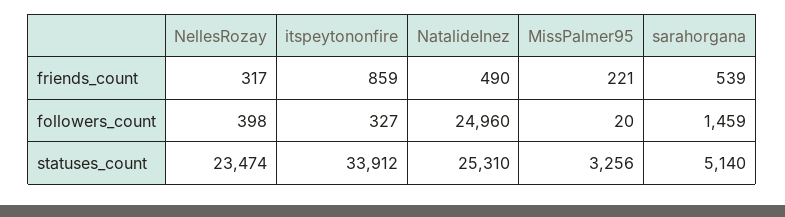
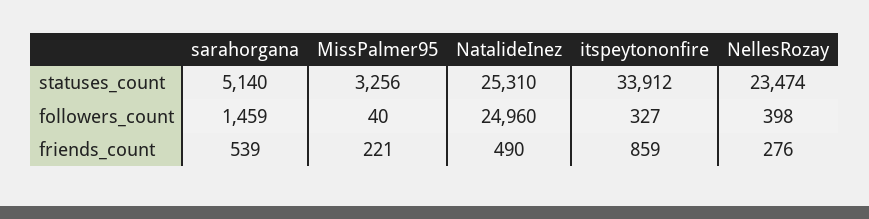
NellesRozay, friends_count: 317 -> 276
MissPalmer95, followers_count: 20 -> 40

